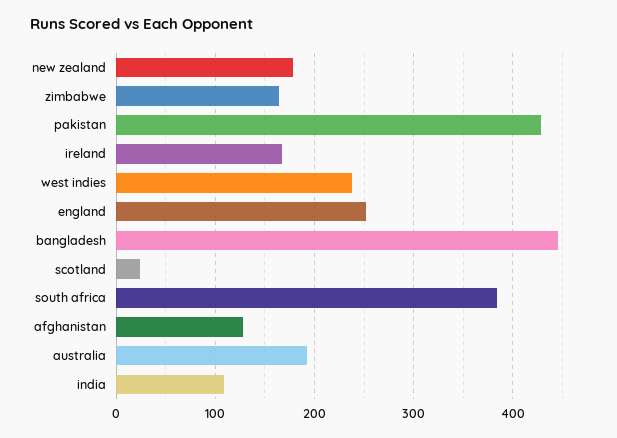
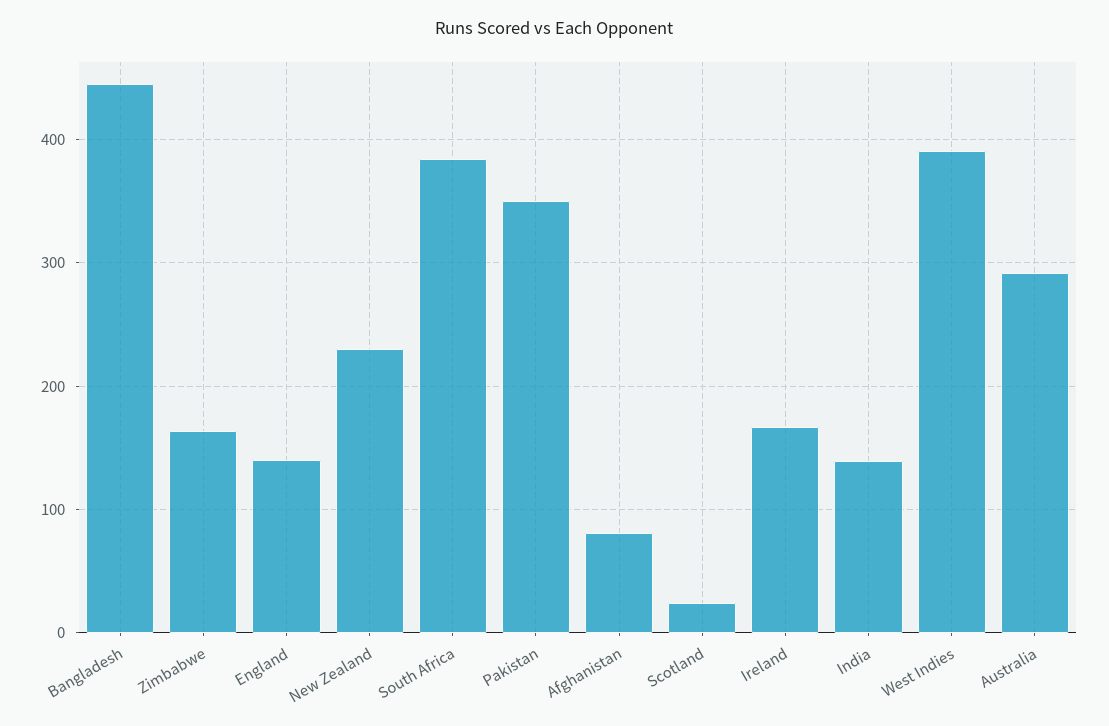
new zealand: 180 -> 230
pakistan: 430 -> 350
west indies: 240 -> 390
england: 250 -> 140
afghanistan: 130 -> 80
australia: 190 -> 290
india: 110 -> 140

